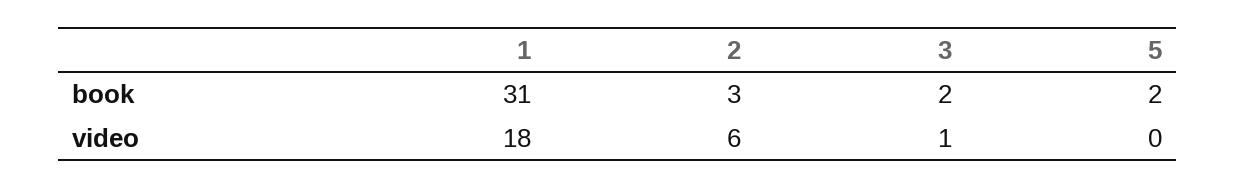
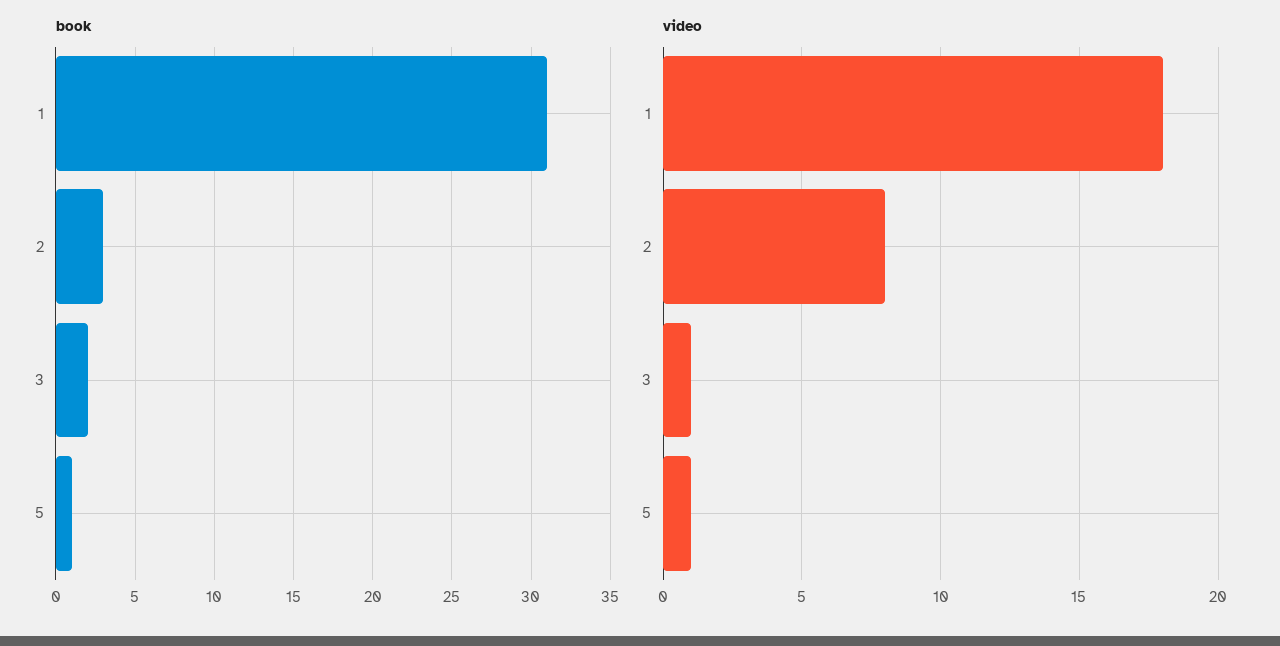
book, 5: 2 -> 1
video, 2: 6 -> 8
video, 5: 0 -> 1

